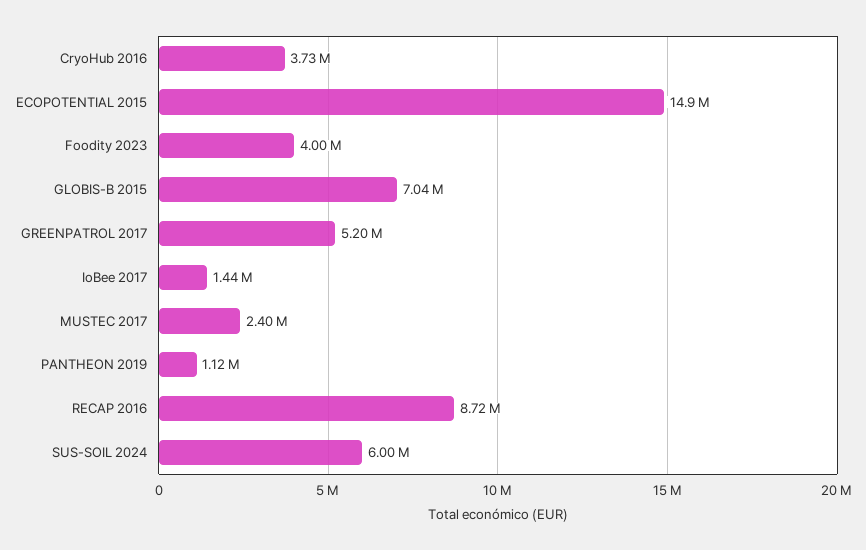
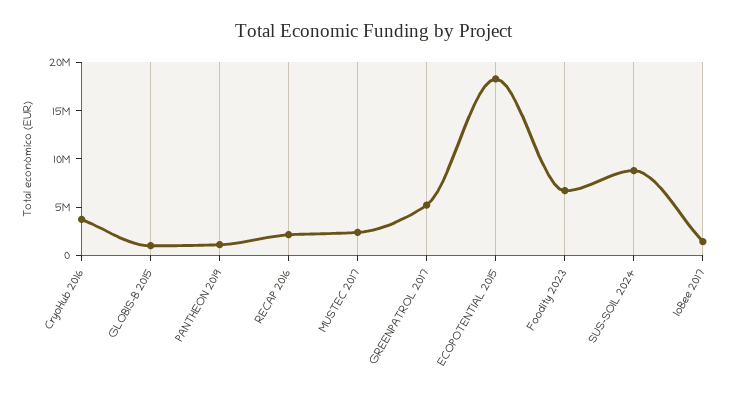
ECOPOTENTIAL 2015: 14900000 -> 18000000
Foodity 2023: 4000000 -> 7000000
GLOBIS-B 2015: 7040000 -> 1000000
RECAP 2016: 8720000 -> 2000000
SUS-SOIL 2024: 6000000 -> 9000000

